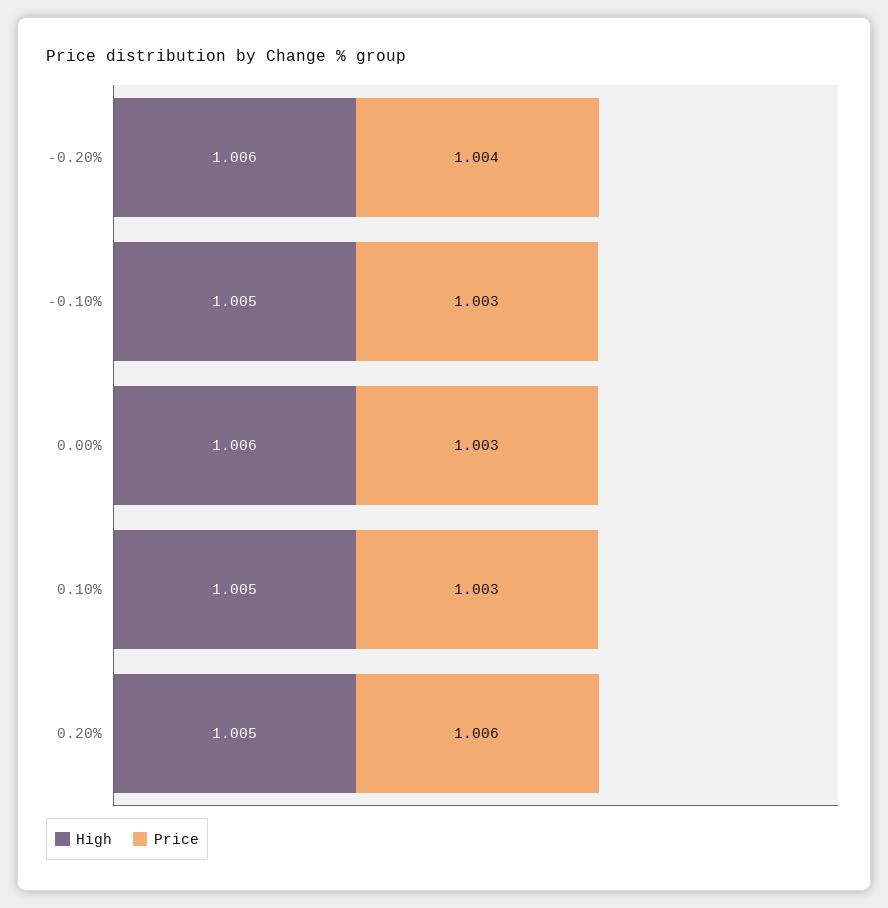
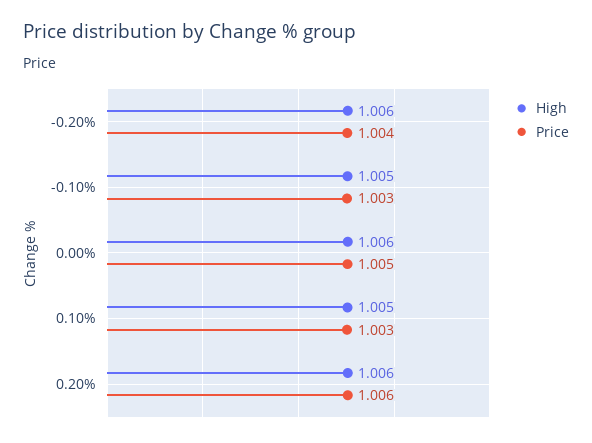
Price, 0.00%: 1.003 -> 1.005
High, 0.20%: 1.005 -> 1.006

